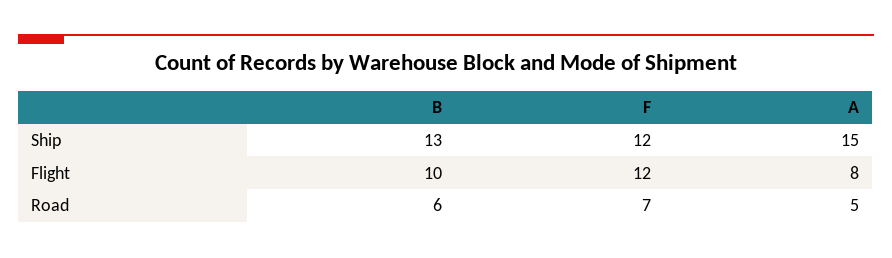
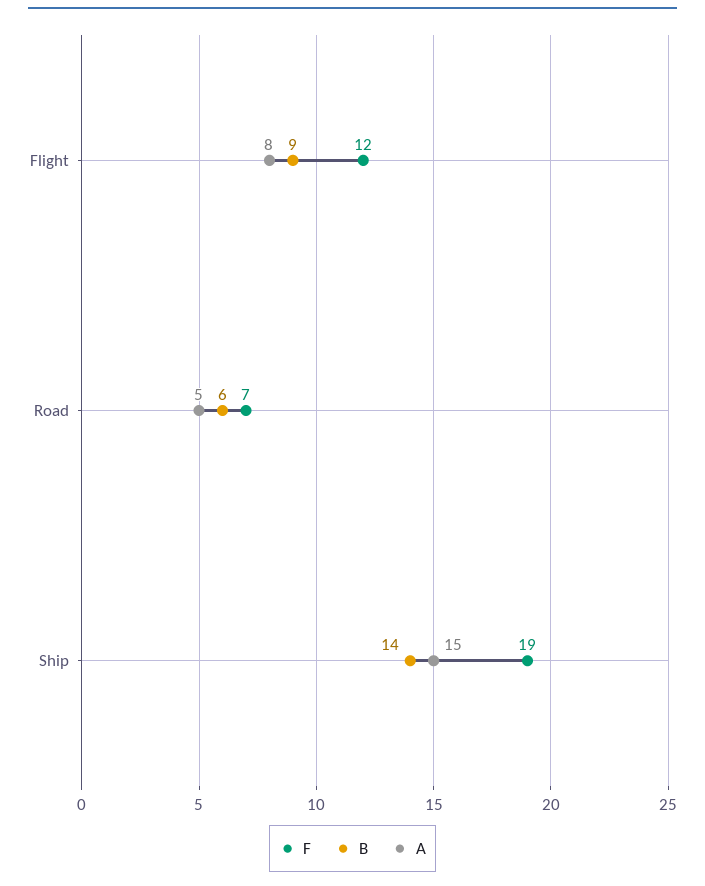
B, Ship: 13 -> 14
F, Ship: 12 -> 19
B, Flight: 10 -> 9

